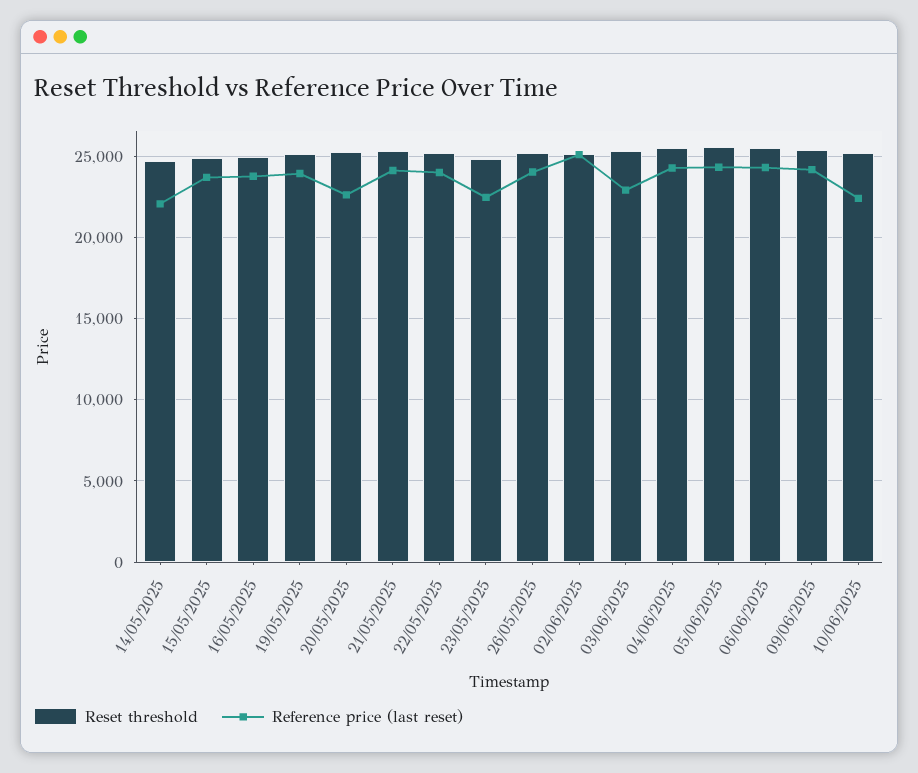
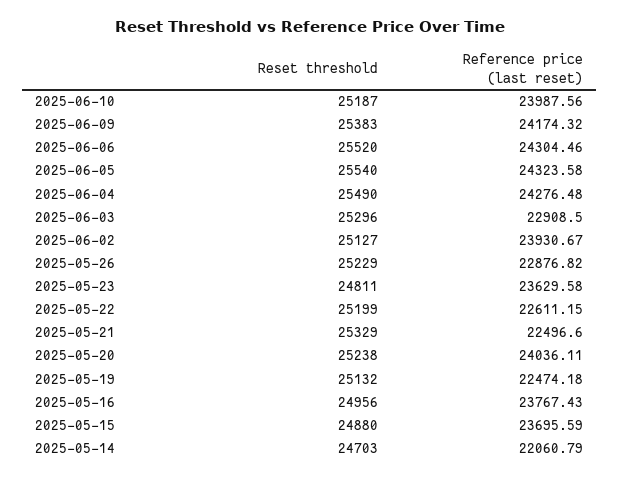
Reference price (last reset), 19/05/2025: 24000 -> 22474.18
Reference price (last reset), 20/05/2025: 22500 -> 24036.11
Reference price (last reset), 21/05/2025: 24000 -> 22496.6
Reference price (last reset), 22/05/2025: 24000 -> 22611.15
Reference price (last reset), 23/05/2025: 22500 -> 23629.58
Reference price (last reset), 26/05/2025: 24000 -> 22876.82
Reference price (last reset), 02/06/2025: 25000 -> 23930.67
Reference price (last reset), 10/06/2025: 22500 -> 23987.56

